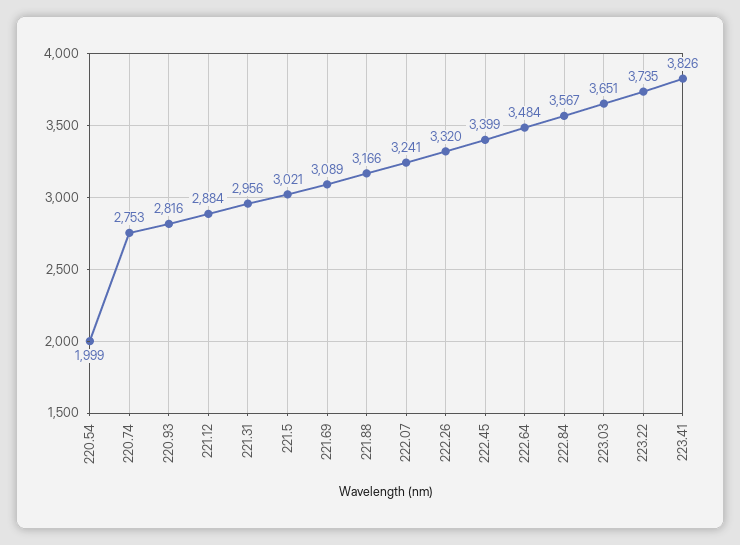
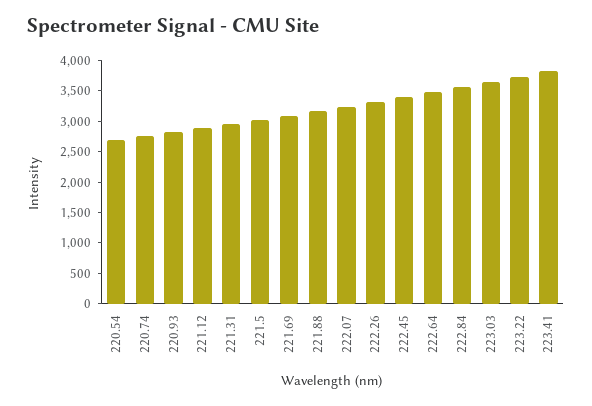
220.54: 1999 -> 2750

